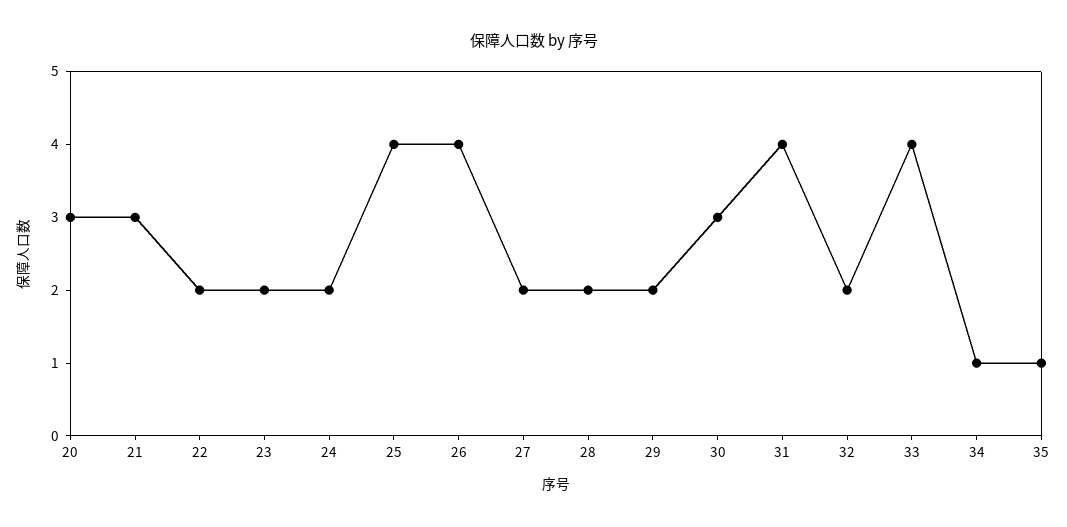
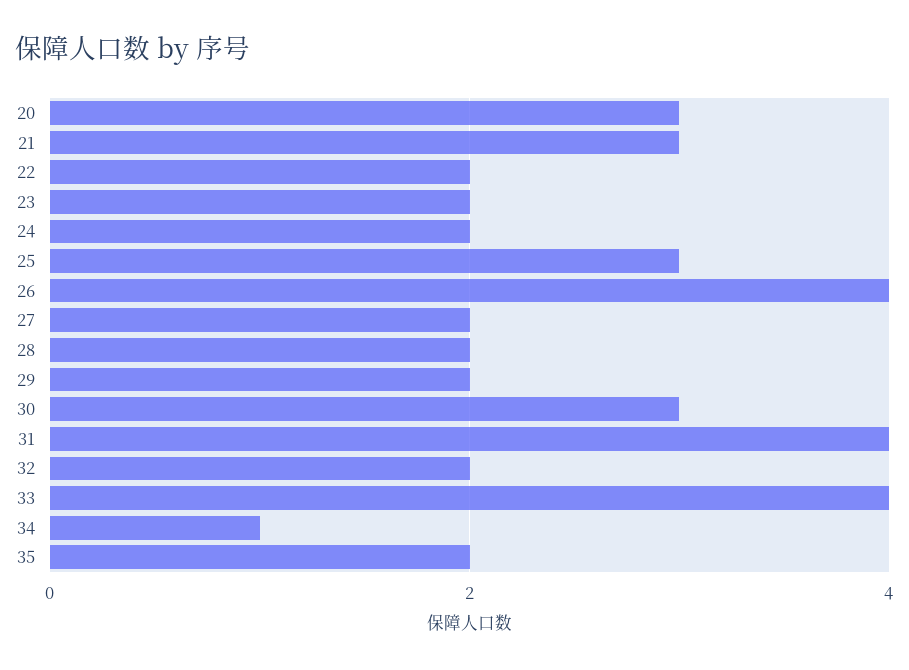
25: 4 -> 3
35: 1 -> 2

